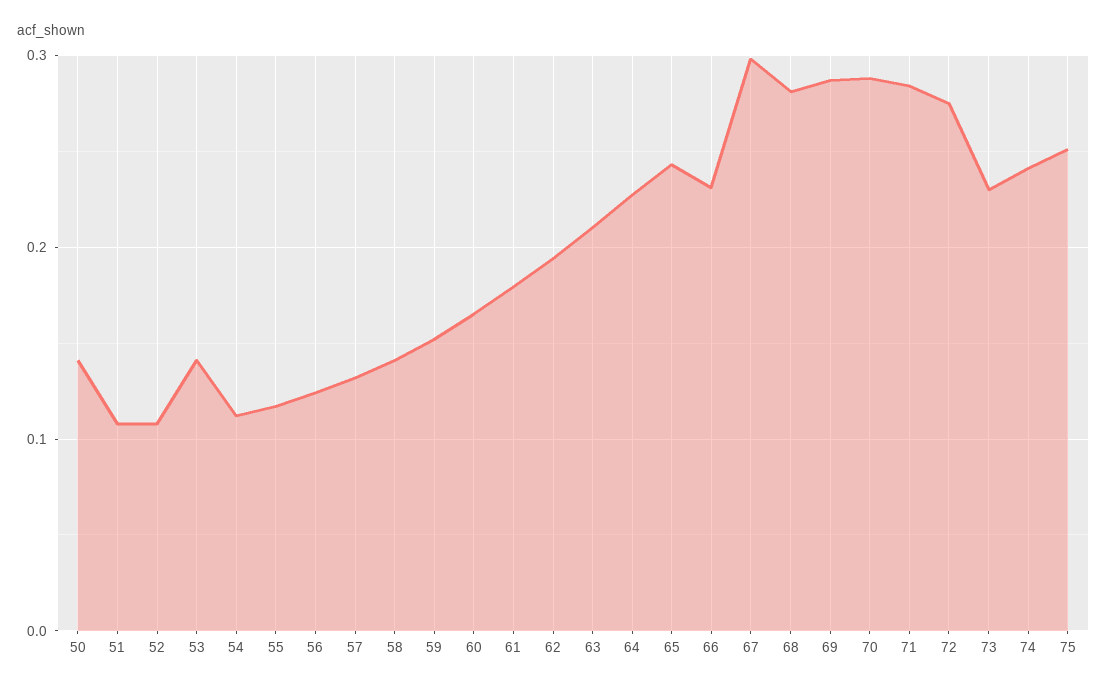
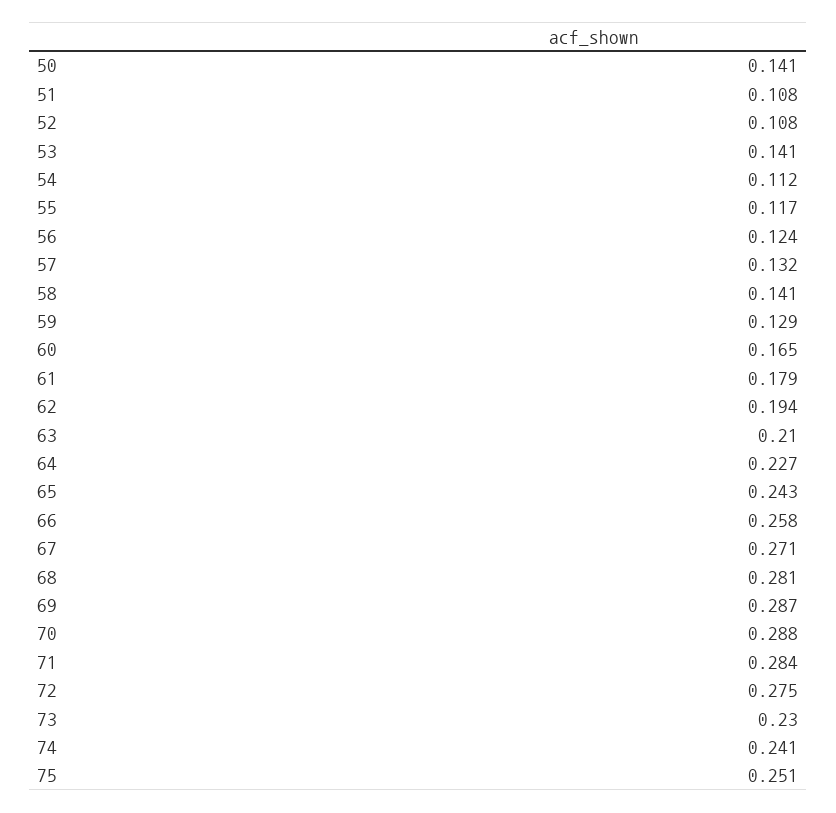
59: 0.15 -> 0.129
66: 0.23 -> 0.258
67: 0.3 -> 0.271

